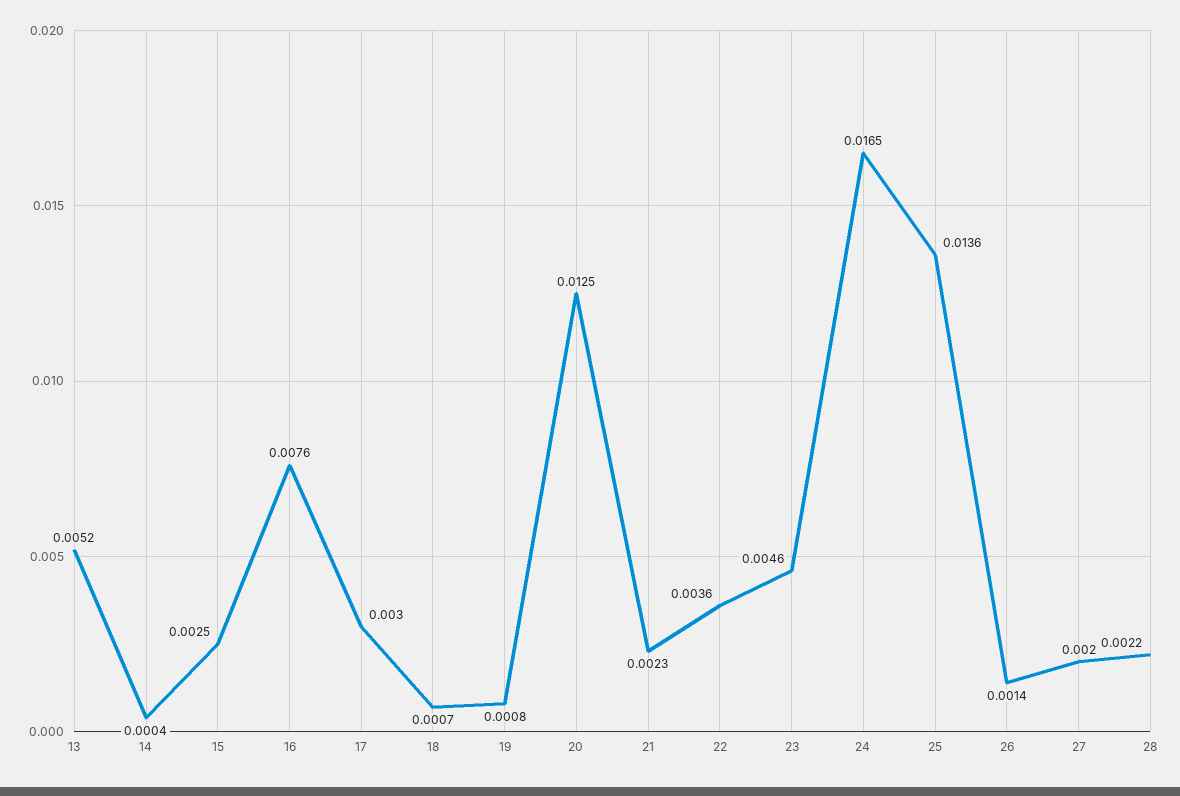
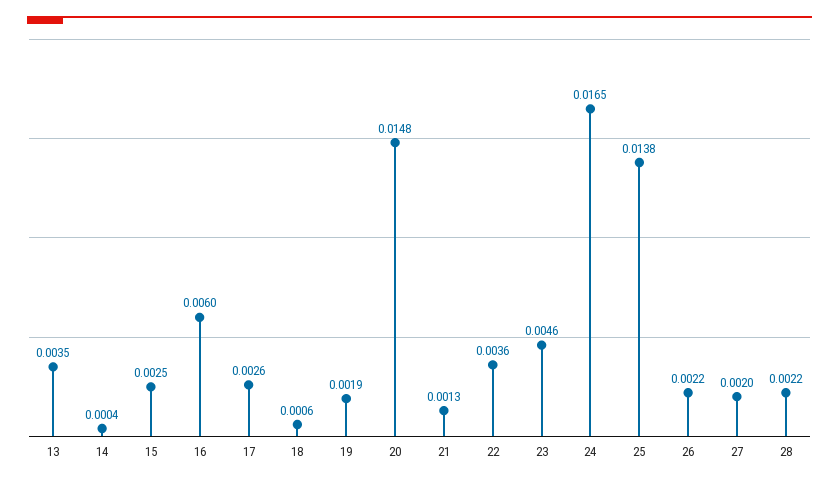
13: 0.0052 -> 0.0035
16: 0.0076 -> 0.006
17: 0.003 -> 0.0026
18: 0.0007 -> 0.0006
19: 0.0008 -> 0.0019
20: 0.0125 -> 0.0148
21: 0.0023 -> 0.0013
25: 0.0136 -> 0.0138
26: 0.0014 -> 0.0022

